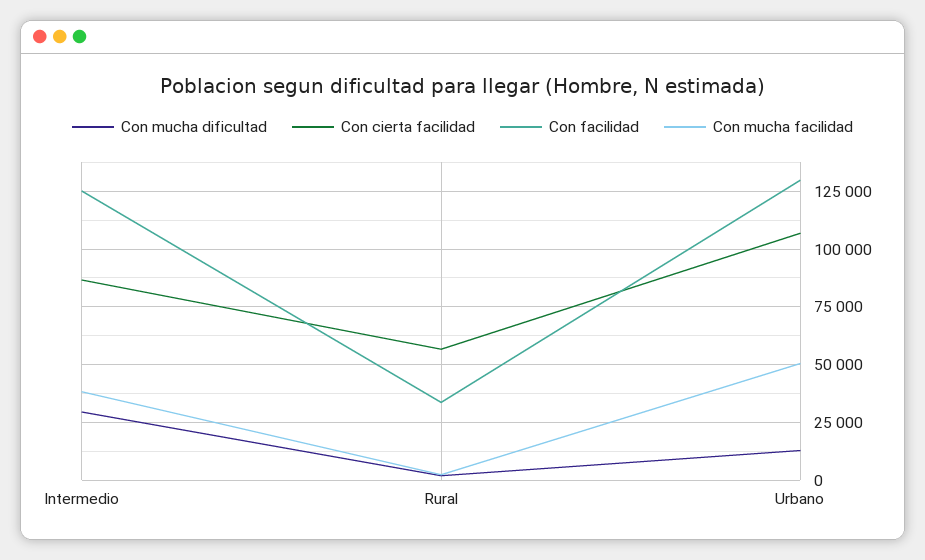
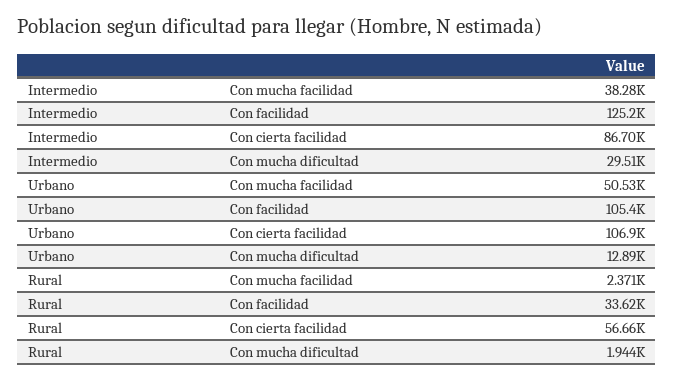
Con facilidad, Urbano: 130000 -> 105400

